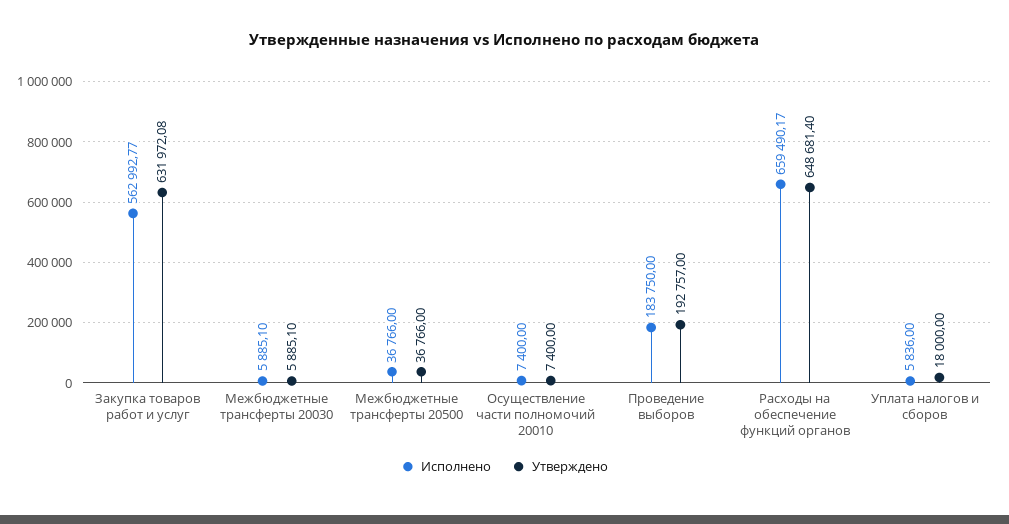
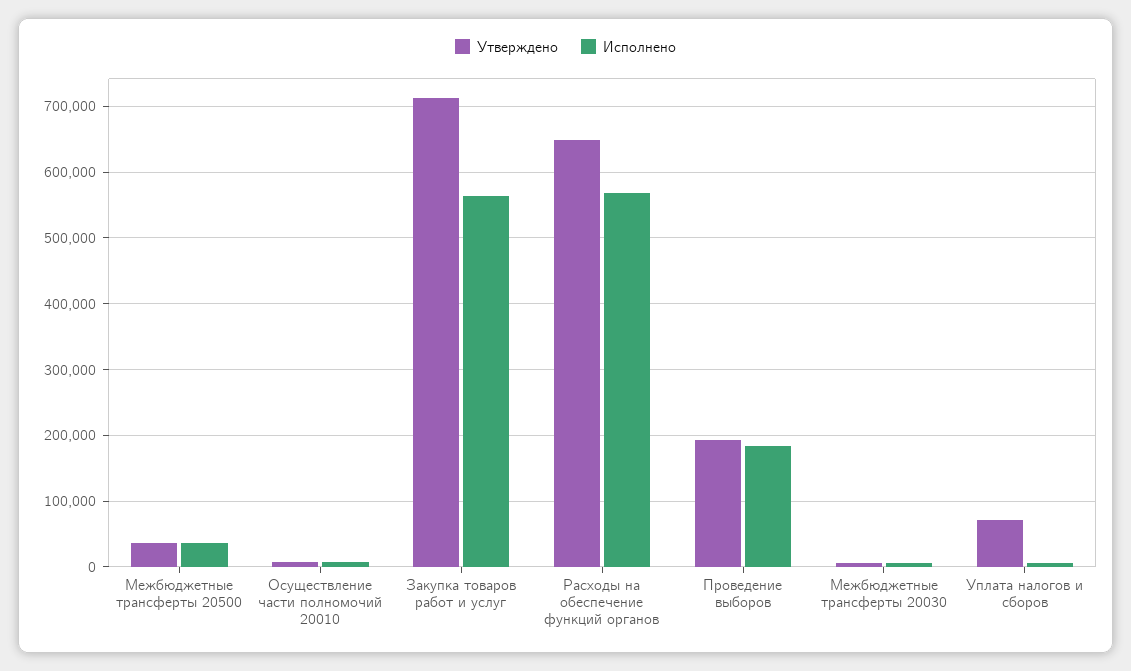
Утверждено, Закупка товаров работ и услуг: 631972.08 -> 710000
Исполнено, Расходы на обеспечение функций органов: 659490.17 -> 570000
Утверждено, Уплата налогов и сборов: 18000 -> 70000

